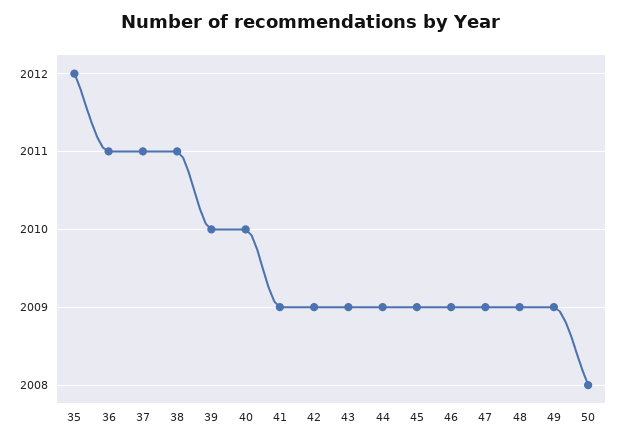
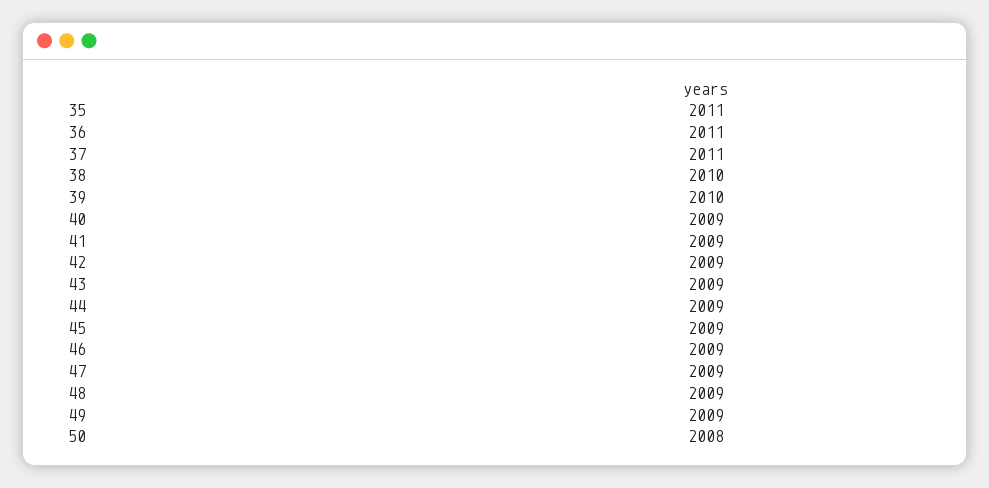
35: 2012 -> 2011
38: 2011 -> 2010
40: 2010 -> 2009

